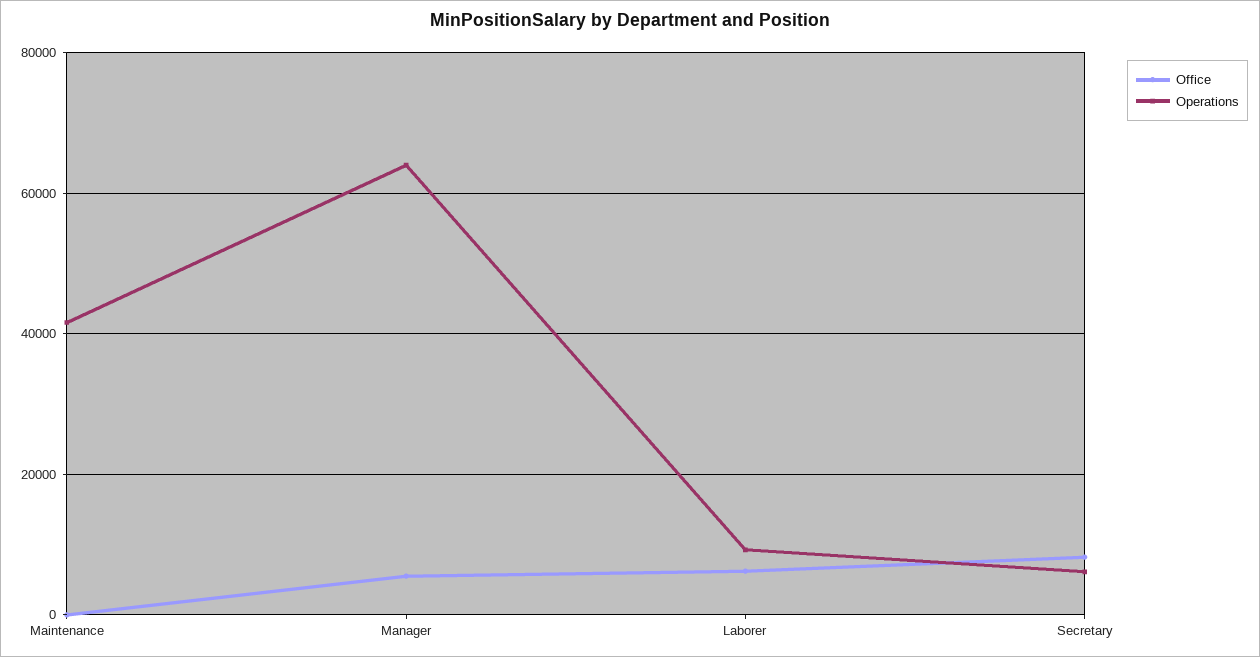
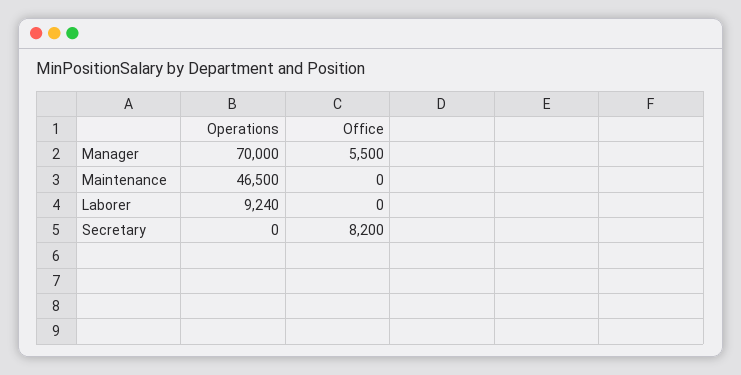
Operations, Maintenance: 42000 -> 46500
Operations, Manager: 64000 -> 70000
Office, Laborer: 6000 -> 0
Operations, Secretary: 6000 -> 0

